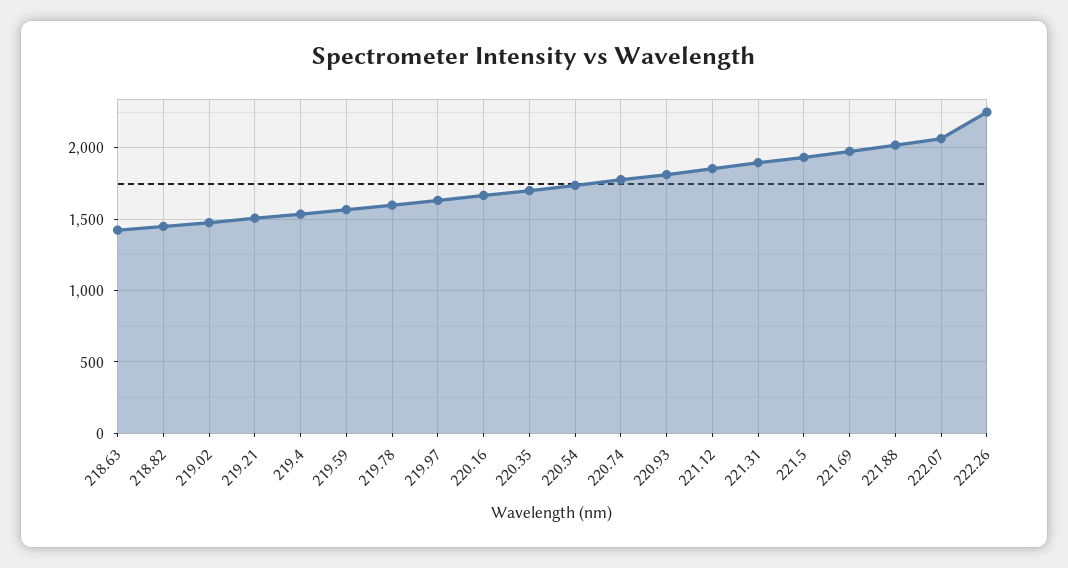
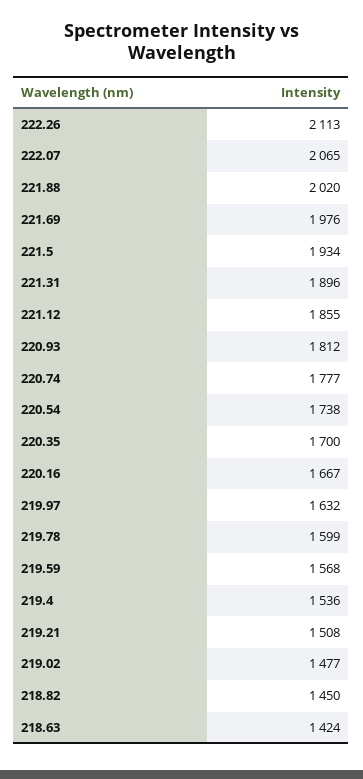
222.26: 2250 -> 2113

